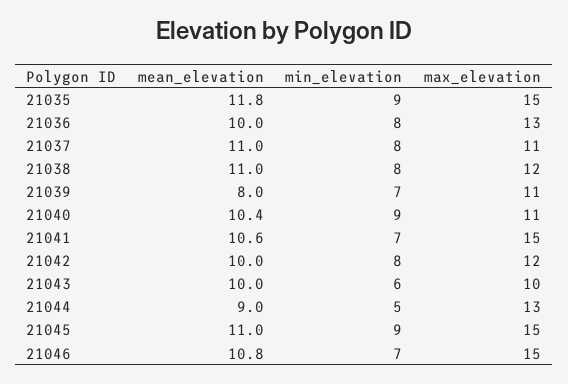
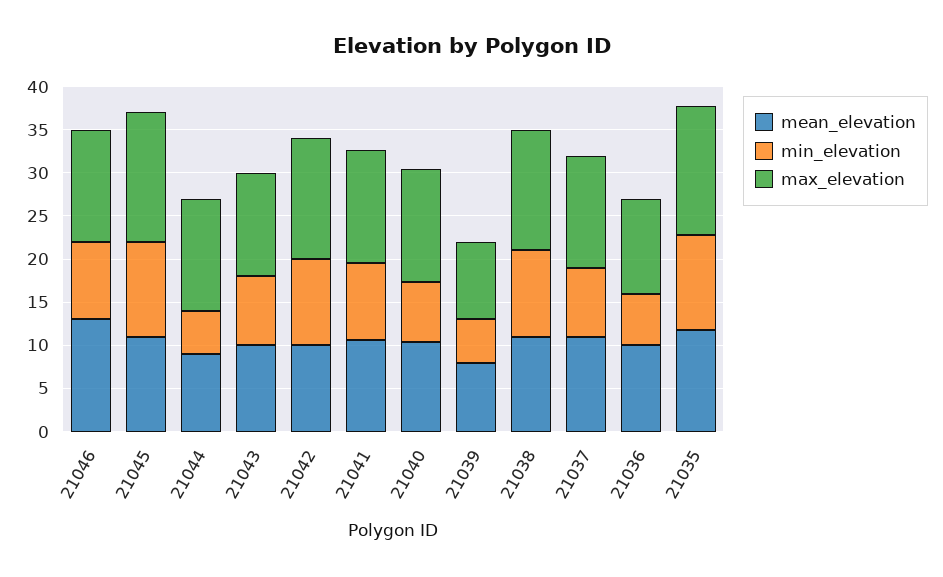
min_elevation, 21035: 9 -> 11
min_elevation, 21036: 8 -> 6
max_elevation, 21036: 13 -> 11
max_elevation, 21037: 11 -> 13
min_elevation, 21038: 8 -> 10
max_elevation, 21038: 12 -> 14
min_elevation, 21039: 7 -> 5
max_elevation, 21039: 11 -> 9
min_elevation, 21040: 9 -> 7
max_elevation, 21040: 11 -> 13
min_elevation, 21041: 7 -> 9
max_elevation, 21041: 15 -> 13
min_elevation, 21042: 8 -> 10
max_elevation, 21042: 12 -> 14
min_elevation, 21043: 6 -> 8
max_elevation, 21043: 10 -> 12
min_elevation, 21045: 9 -> 11
mean_elevation, 21046: 10.8 -> 13
min_elevation, 21046: 7 -> 9
max_elevation, 21046: 15 -> 13

